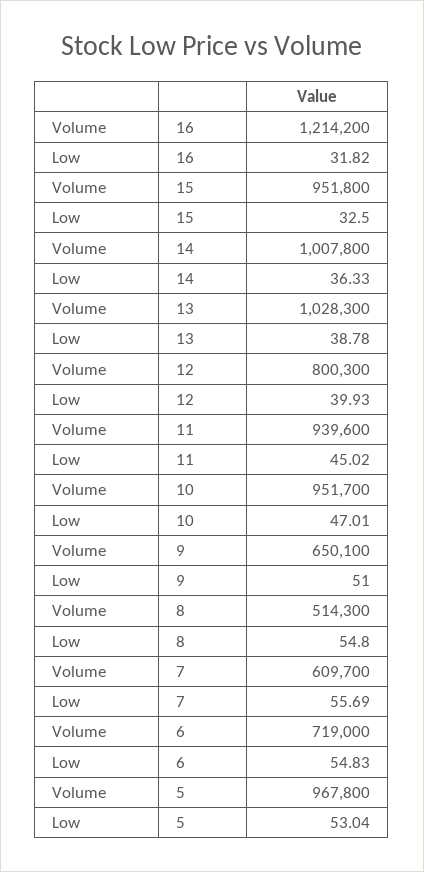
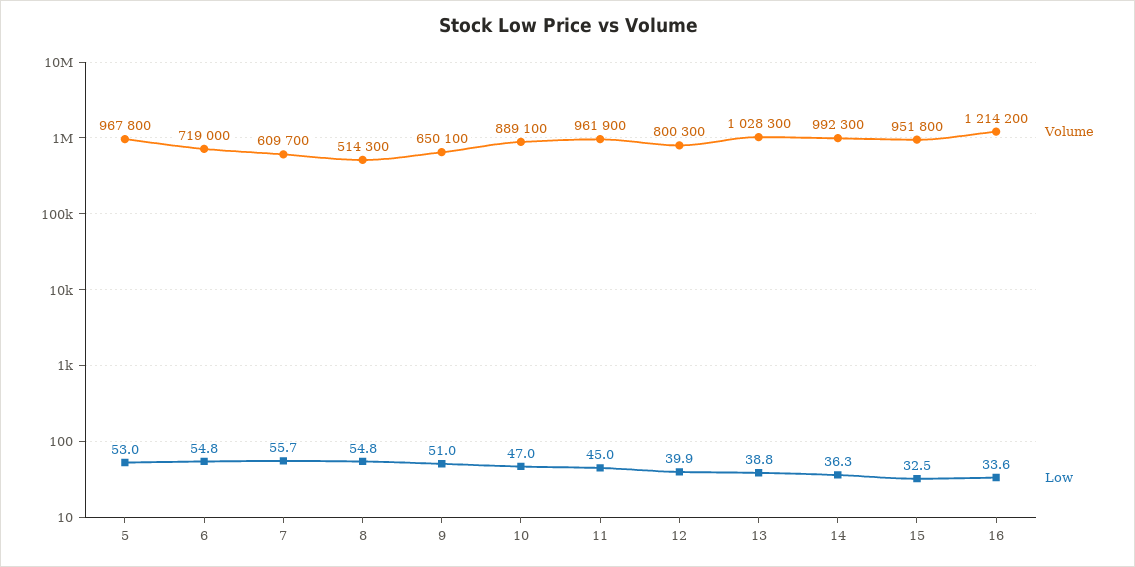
Low, 16: 31.82 -> 33.6
Volume, 14: 1007800 -> 992300
Volume, 11: 939600 -> 961900
Volume, 10: 951700 -> 889100

